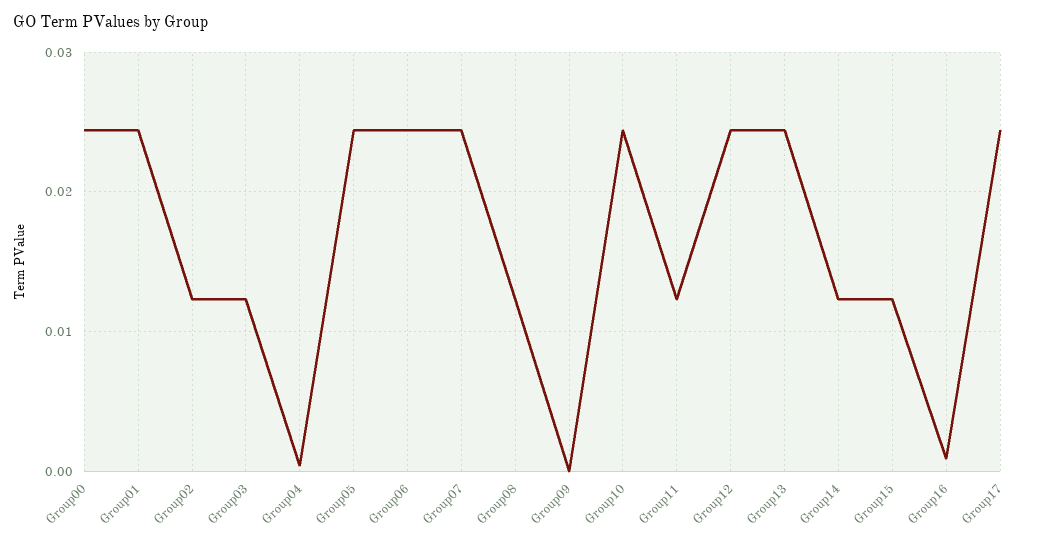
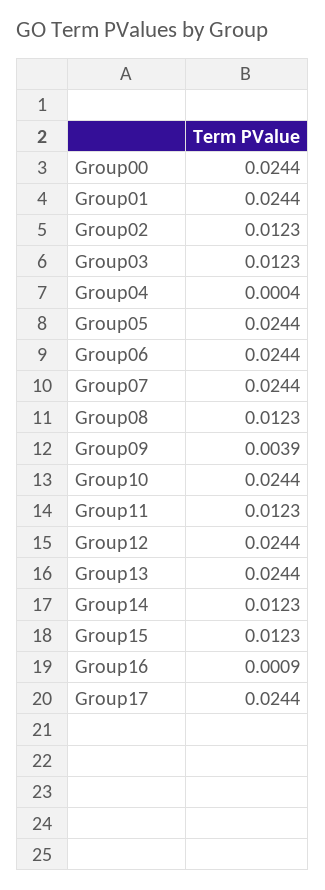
Group09: 0 -> 0.0039

